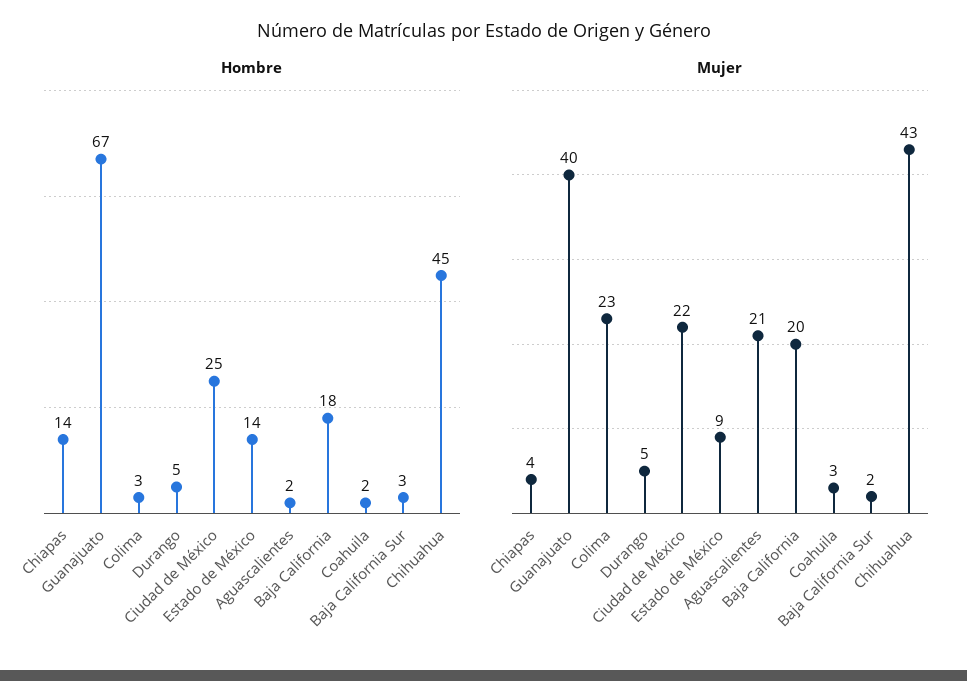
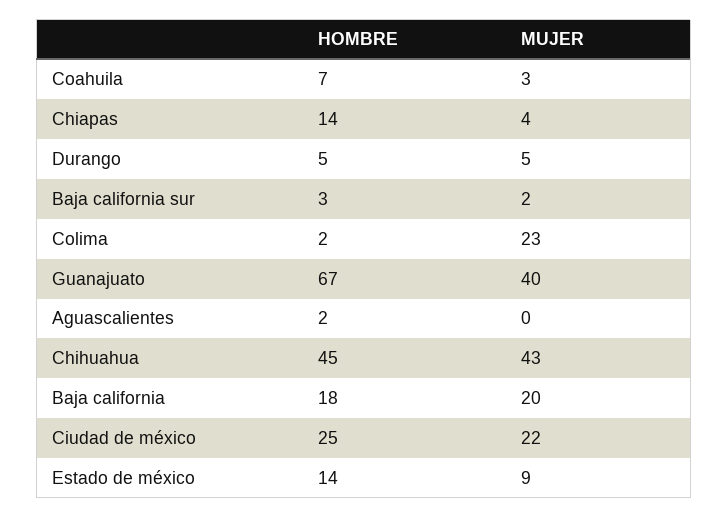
Hombre, Colima: 3 -> 2
Hombre, Coahuila: 2 -> 7
Mujer, Aguascalientes: 21 -> 0

